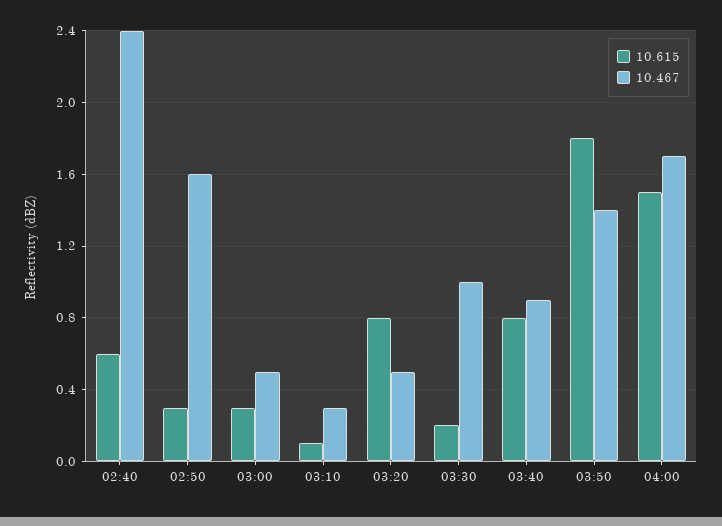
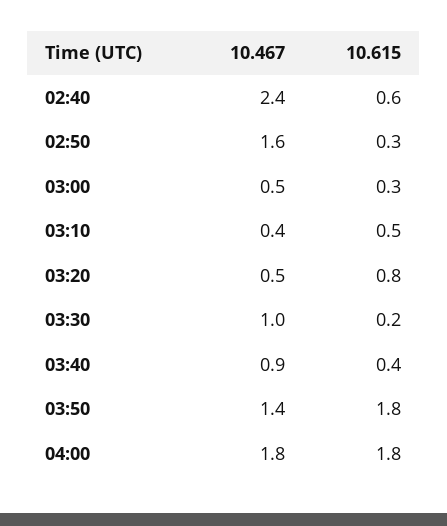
10.615, 03:10: 0.1 -> 0.5
10.467, 03:10: 0.3 -> 0.4
10.615, 03:40: 0.8 -> 0.4
10.615, 04:00: 1.5 -> 1.8
10.467, 04:00: 1.7 -> 1.8

